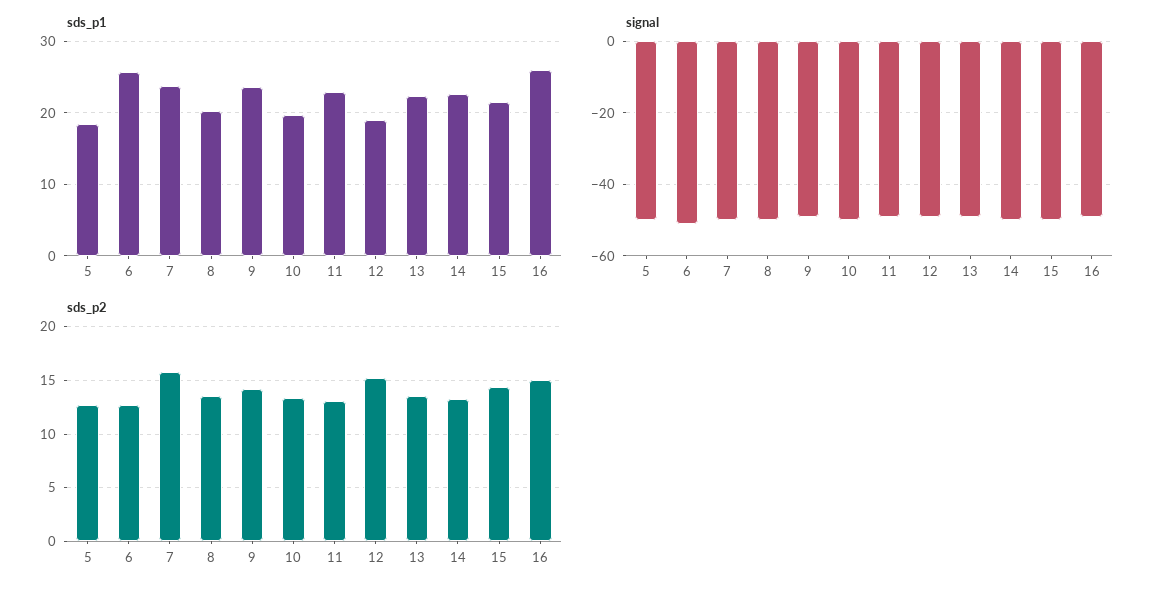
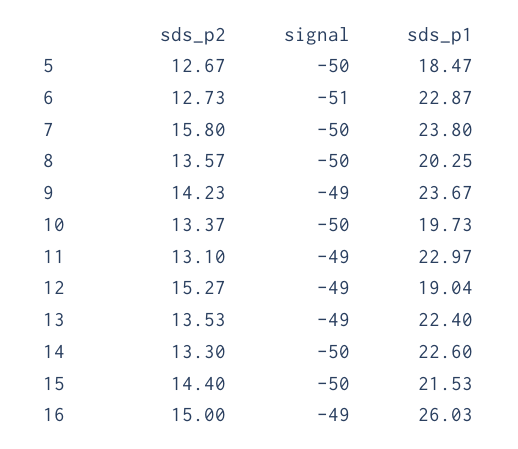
sds_p1, 6: 26 -> 22.87

